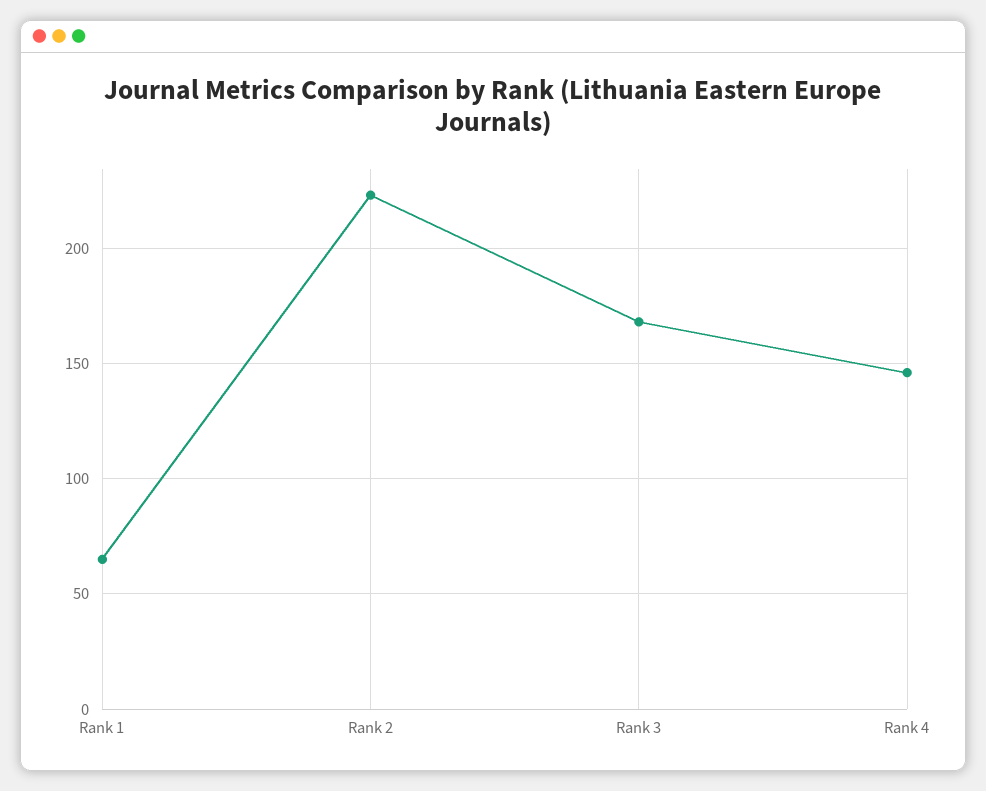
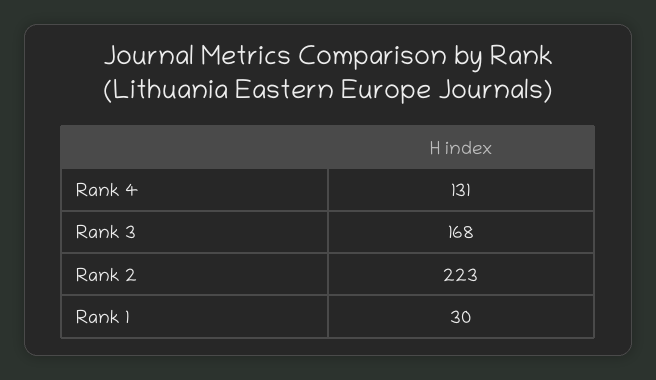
Rank 1: 65 -> 30
Rank 4: 145 -> 131

